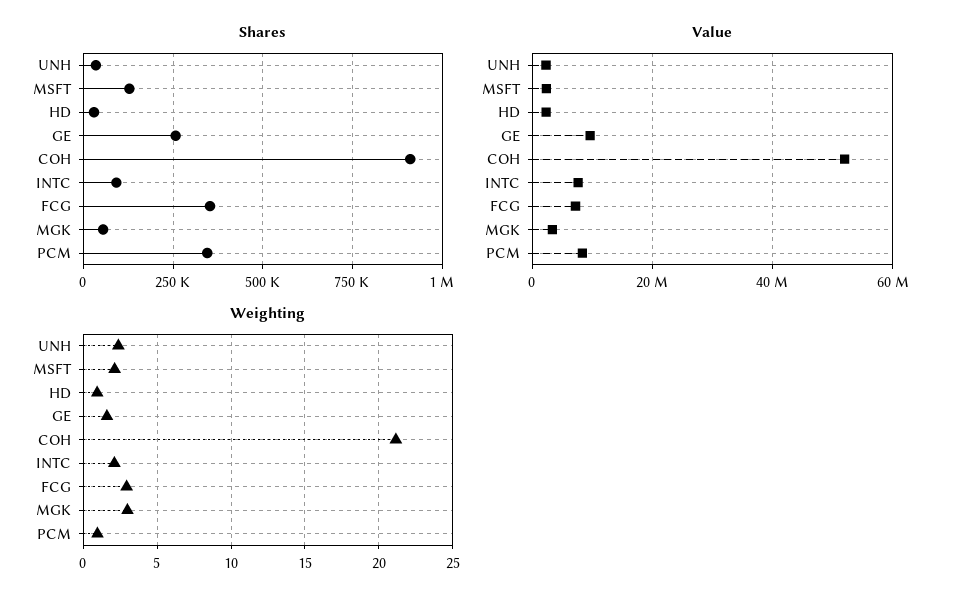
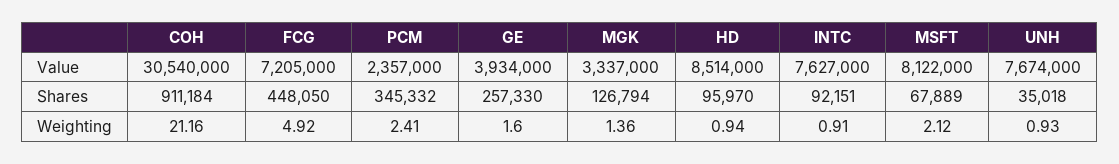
Shares, MSFT: 125000 -> 67889
Shares, HD: 25000 -> 95970
Shares, FCG: 350000 -> 448050
Shares, MGK: 50000 -> 126794
Value, UNH: 2000000 -> 7674000
Value, MSFT: 2000000 -> 8122000
Value, HD: 2000000 -> 8514000
Value, GE: 10000000 -> 3934000
Value, COH: 52000000 -> 30540000
Value, PCM: 8000000 -> 2357000
Weighting, UNH: 2.5 -> 0.93
Weighting, INTC: 2 -> 0.91
Weighting, FCG: 3 -> 4.92
Weighting, MGK: 3 -> 1.36
Weighting, PCM: 1 -> 2.41

